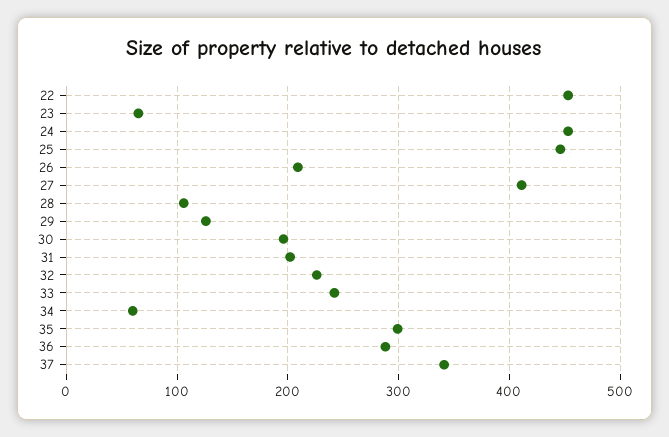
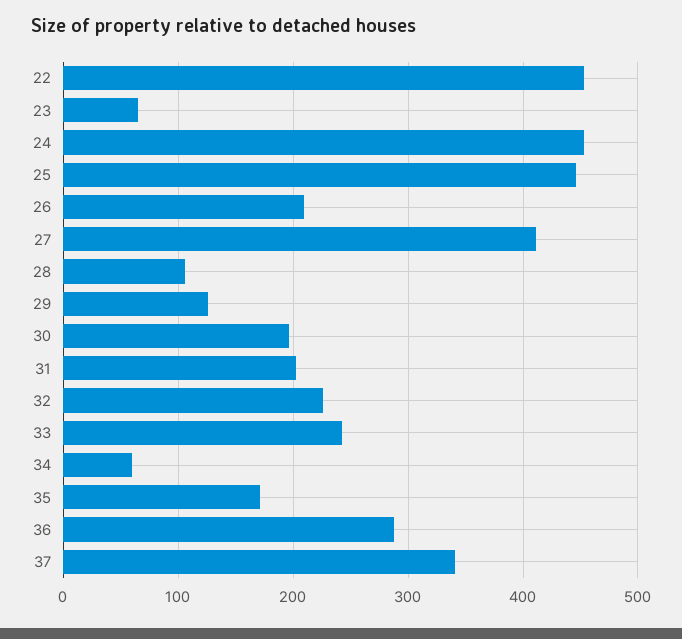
35: 300 -> 170

